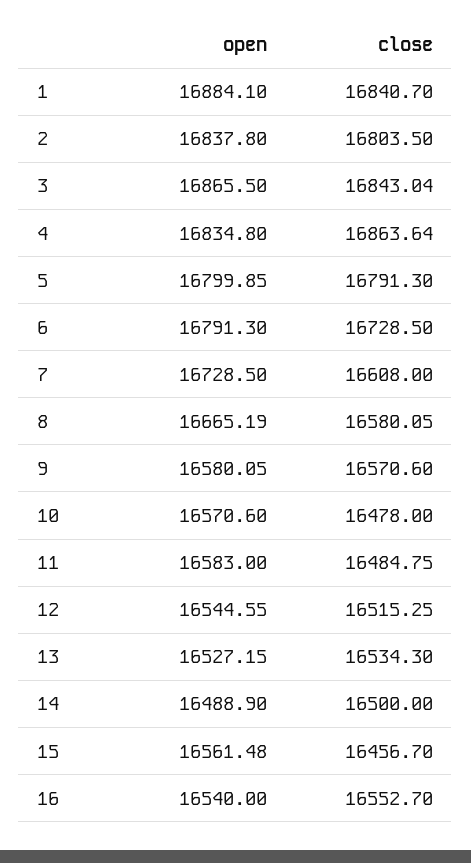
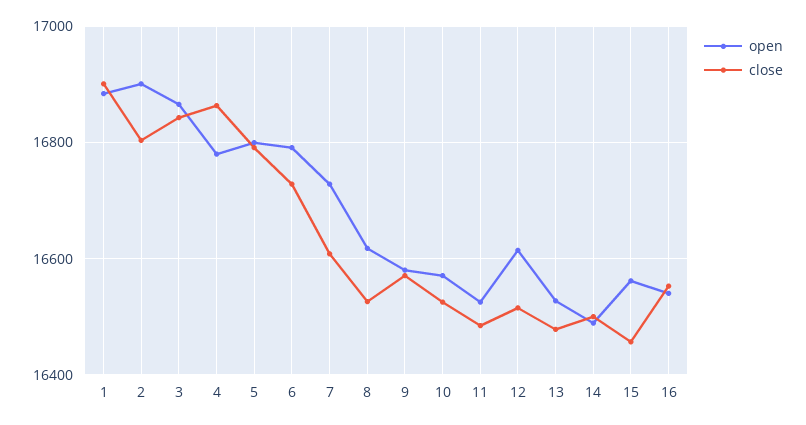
close, 1: 16840.7 -> 16900
open, 2: 16837.8 -> 16900
open, 4: 16834.8 -> 16780
open, 8: 16665.19 -> 16620
close, 8: 16580.05 -> 16520
close, 10: 16478 -> 16520
open, 11: 16583 -> 16520
open, 12: 16544.55 -> 16620
close, 13: 16534.3 -> 16480

